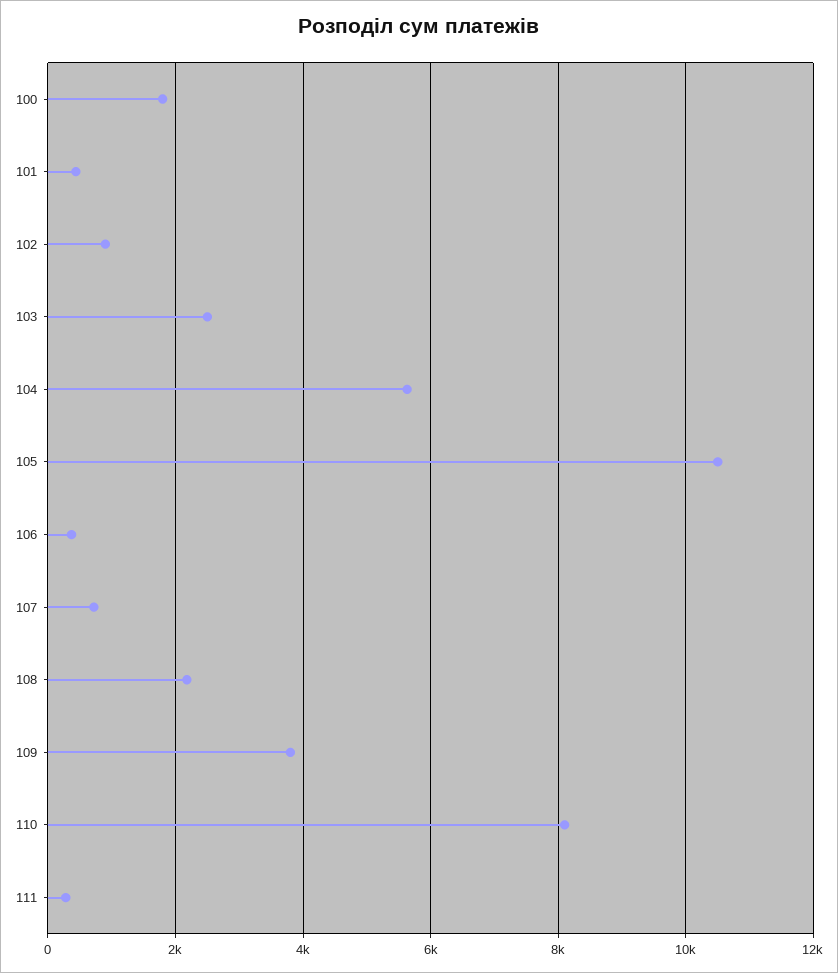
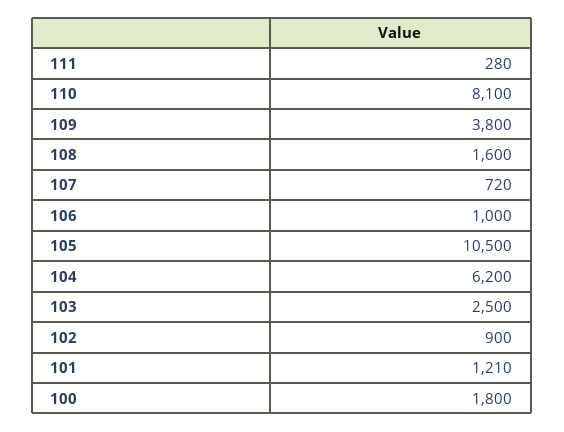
101: 400 -> 1210
104: 5600 -> 6200
106: 400 -> 1000
108: 2200 -> 1600

